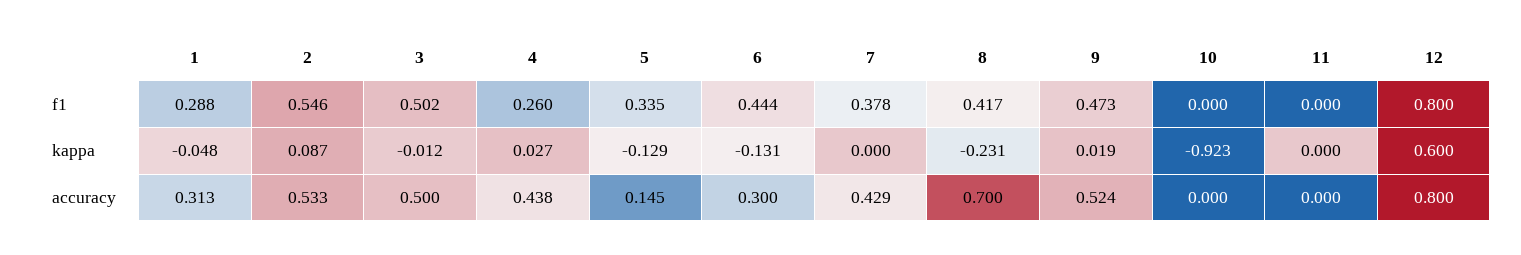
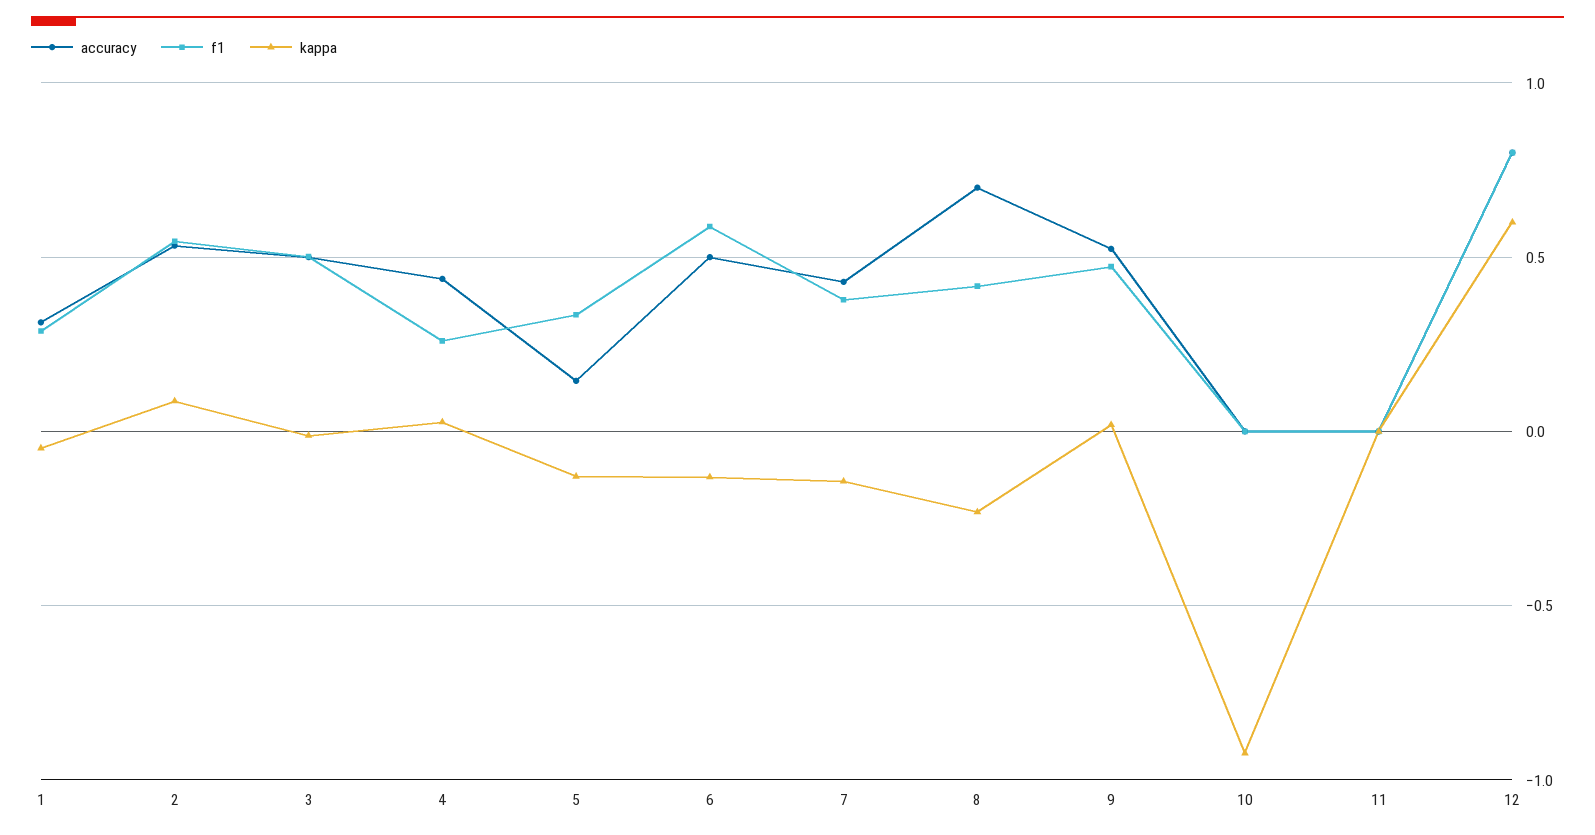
f1, 6: 0.444 -> 0.6
kappa, 7: 0 -> -0.15
accuracy, 6: 0.3 -> 0.5

